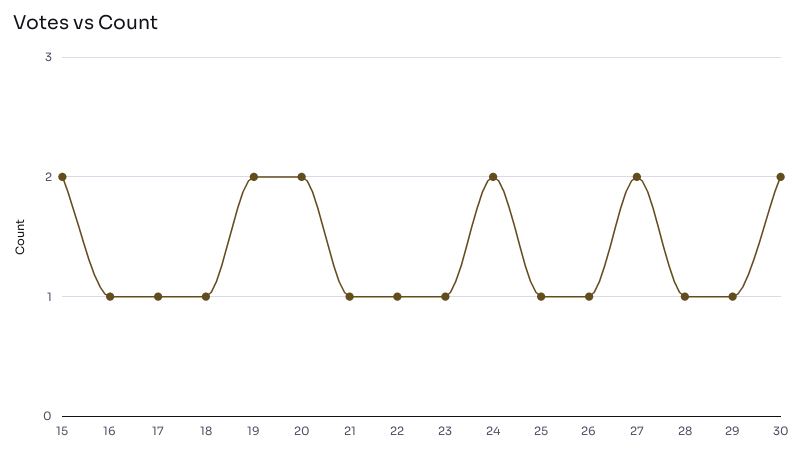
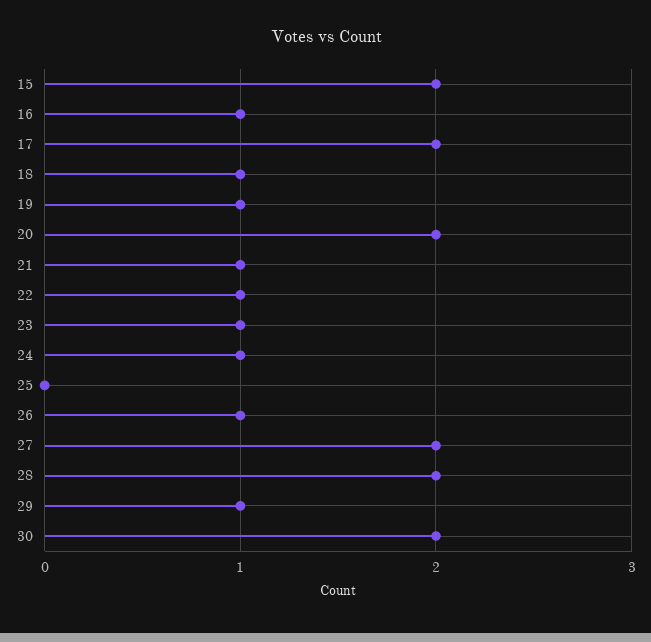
17: 1 -> 2
19: 2 -> 1
24: 2 -> 1
25: 1 -> 0
28: 1 -> 2

